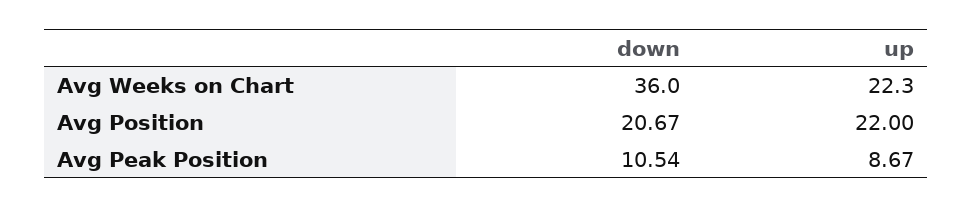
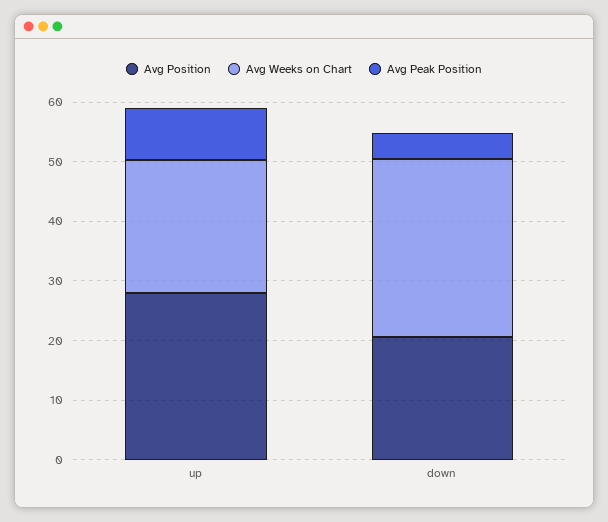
Avg Weeks on Chart, down: 36 -> 30
Avg Position, up: 22 -> 28
Avg Peak Position, down: 10.54 -> 4

